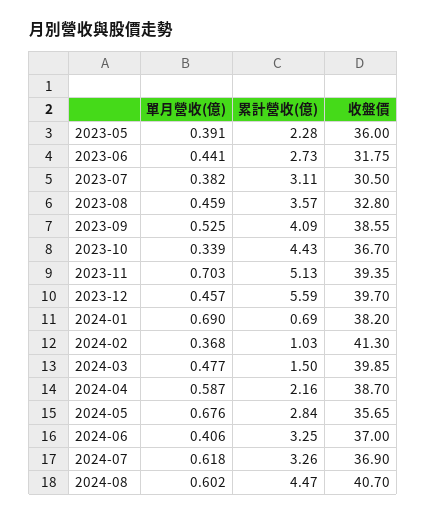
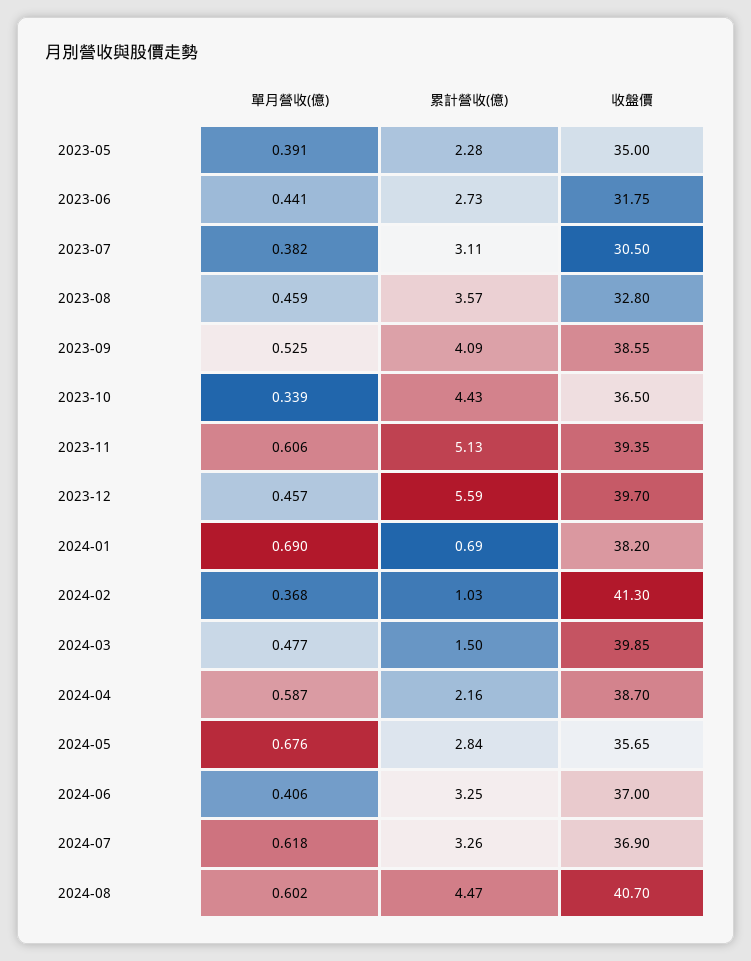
收盤價, 2023-05: 36 -> 35
收盤價, 2023-10: 36.7 -> 36.5
單月營收(億), 2023-11: 0.703 -> 0.606

